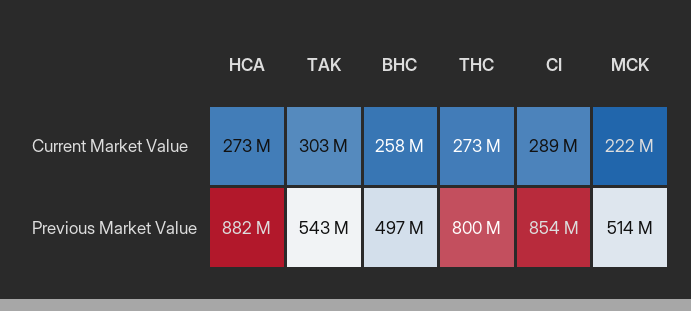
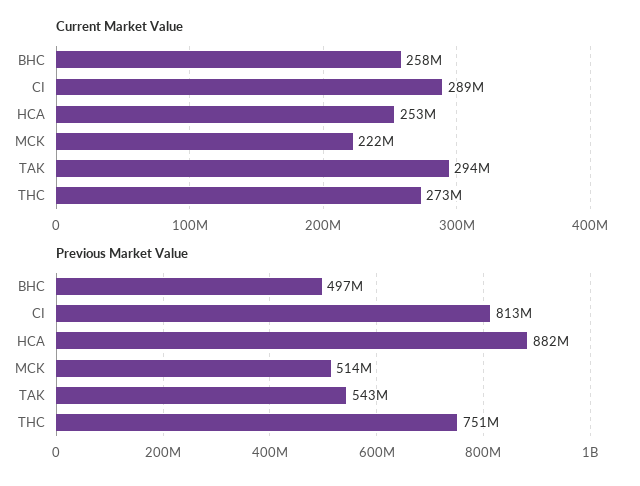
Current Market Value, HCA: 273000000 -> 253000000
Current Market Value, TAK: 303000000 -> 294000000
Previous Market Value, THC: 800000000 -> 751000000
Previous Market Value, CI: 854000000 -> 813000000

